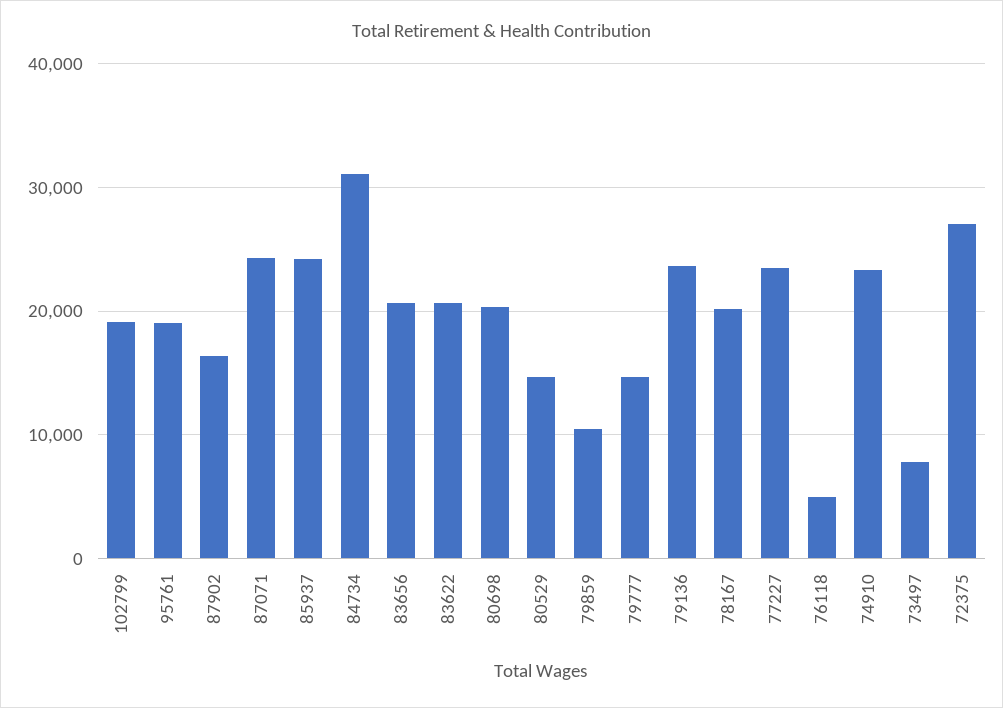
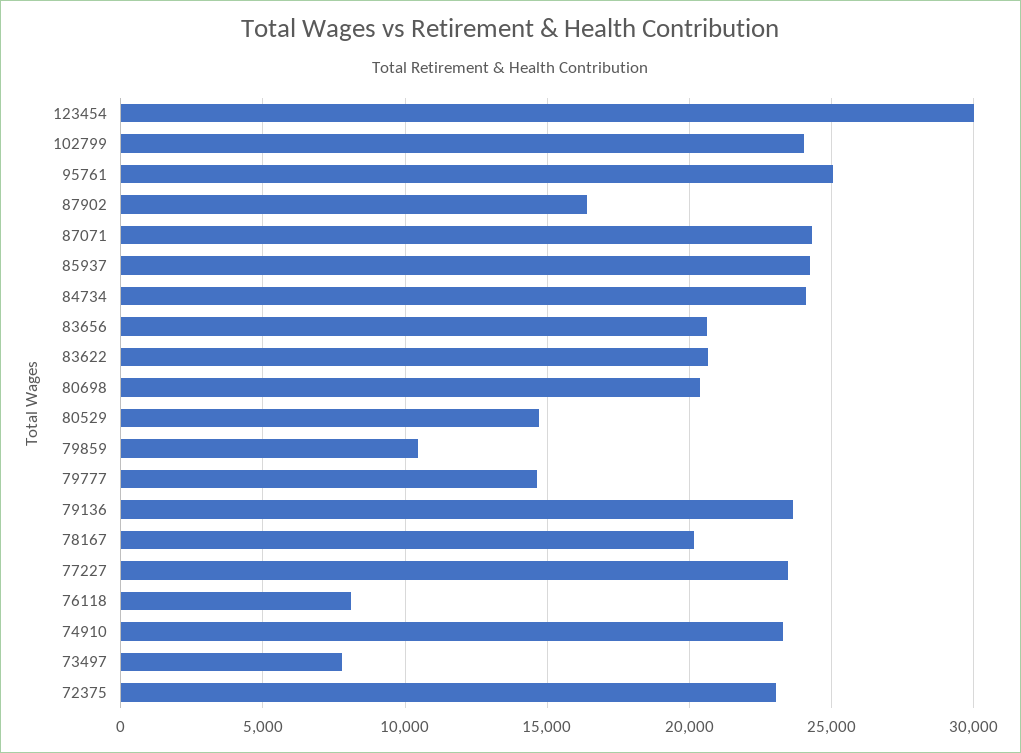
102799: 19000 -> 24000
95761: 19000 -> 25000
84734: 31000 -> 24000
76118: 5000 -> 8000
72375: 27000 -> 23000
123454: none -> 30000

